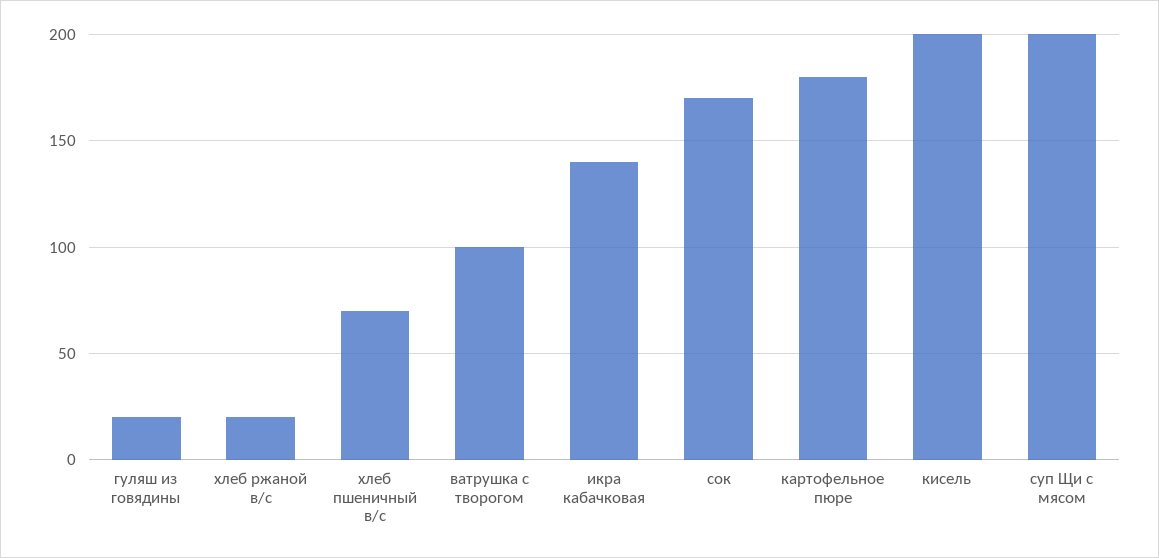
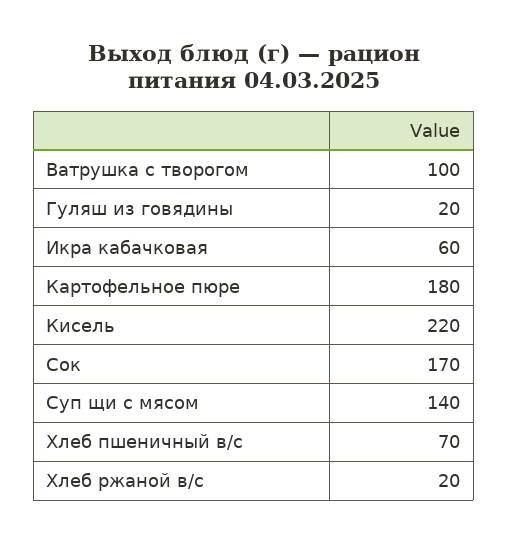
икра кабачковая: 140 -> 60
кисель: 200 -> 220
суп Щи с мясом: 200 -> 140

